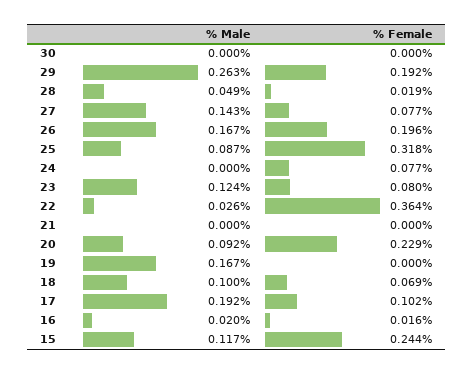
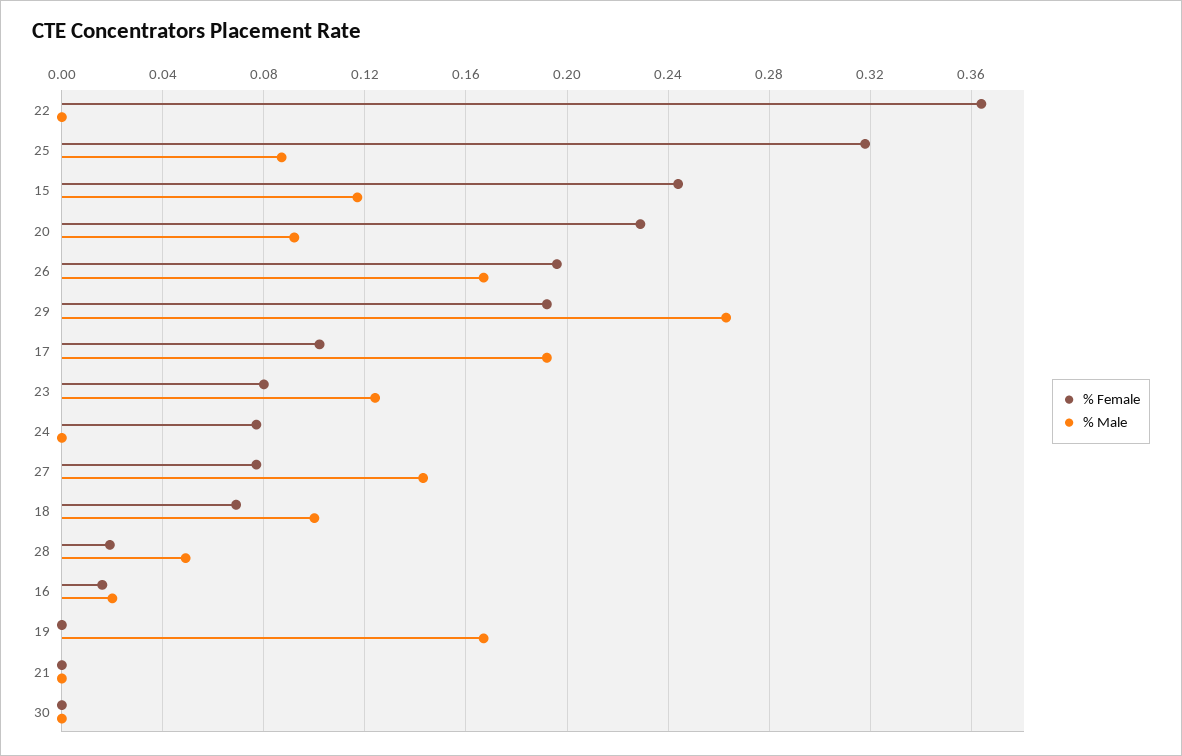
% Male, 22: 0.026 -> 0

